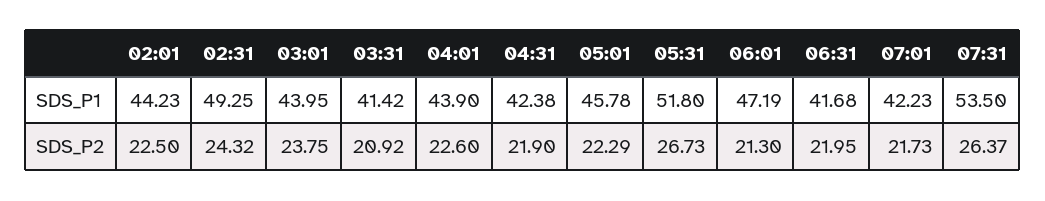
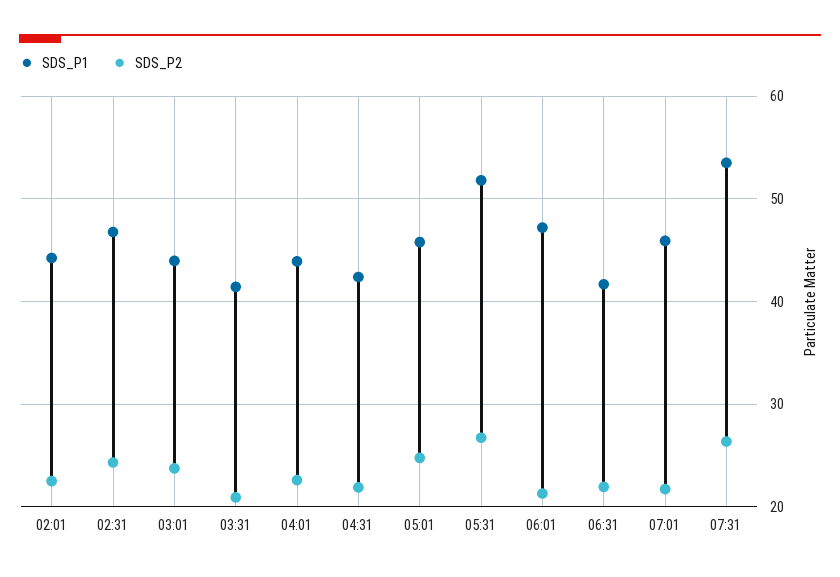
SDS_P1, 02:31: 49.25 -> 47
SDS_P1, 07:01: 42.23 -> 46
SDS_P2, 05:01: 22.29 -> 25

